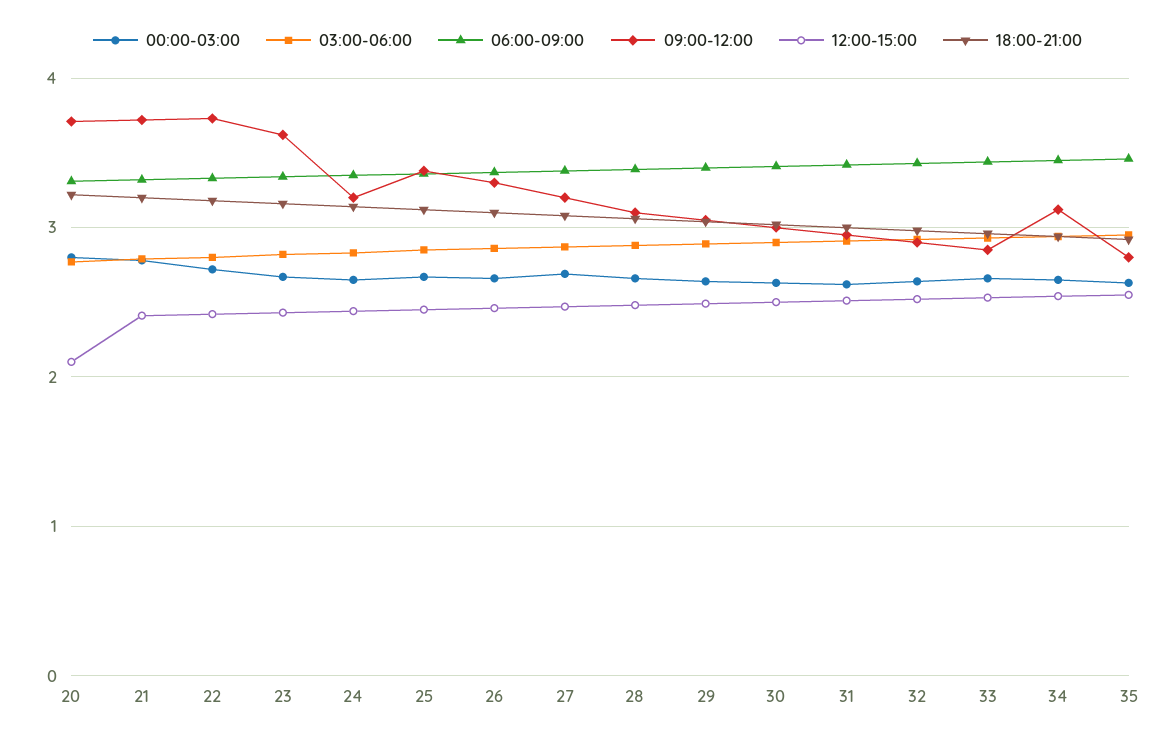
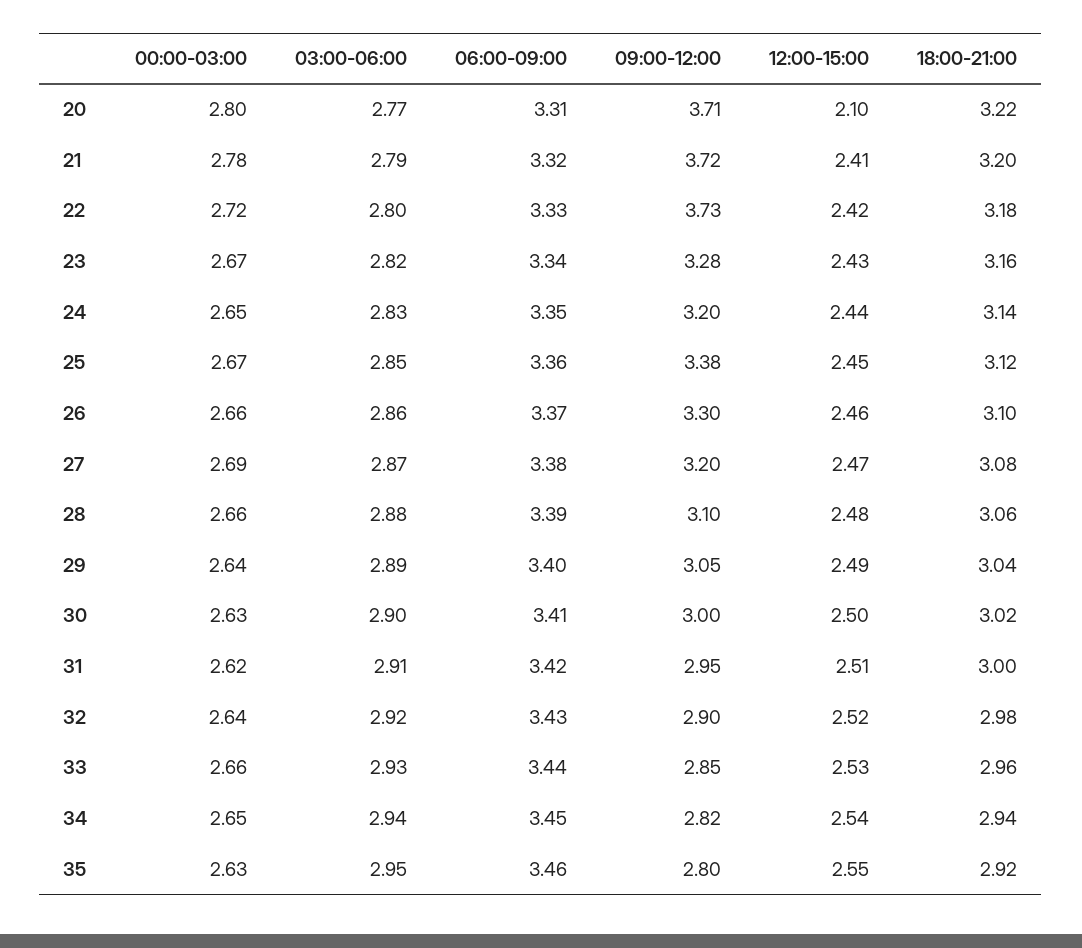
09:00-12:00, 23: 3.6 -> 3.28
09:00-12:00, 34: 3.1 -> 2.82

